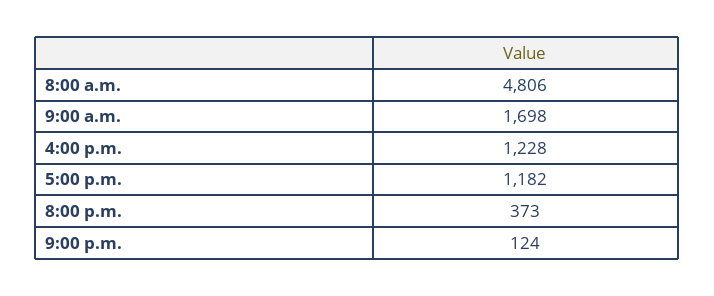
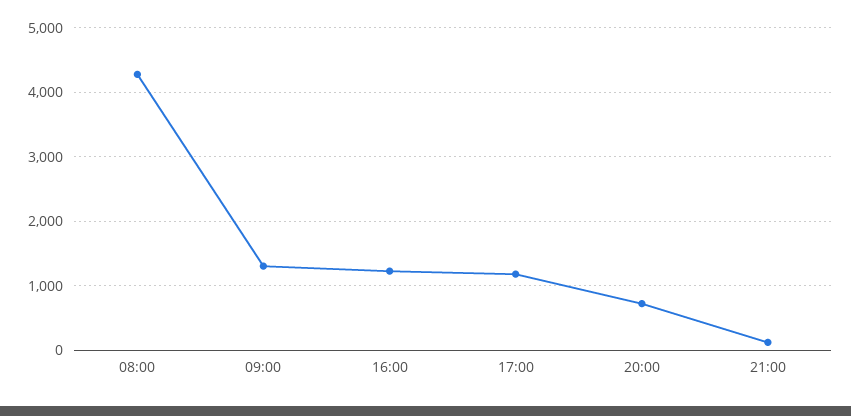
8:00 a.m.: 4806 -> 4300
9:00 a.m.: 1698 -> 1300
8:00 p.m.: 373 -> 700

